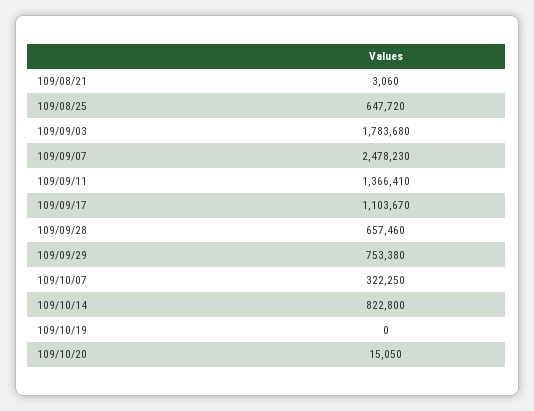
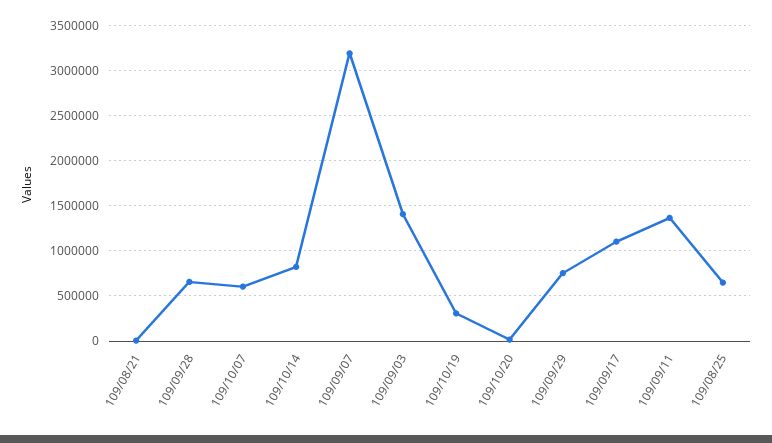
109/09/03: 1783680 -> 1400000
109/09/07: 2478230 -> 3200000
109/10/07: 322250 -> 600000
109/10/19: 0 -> 300000

